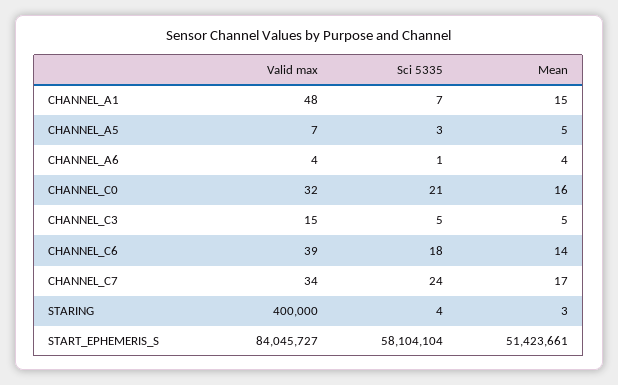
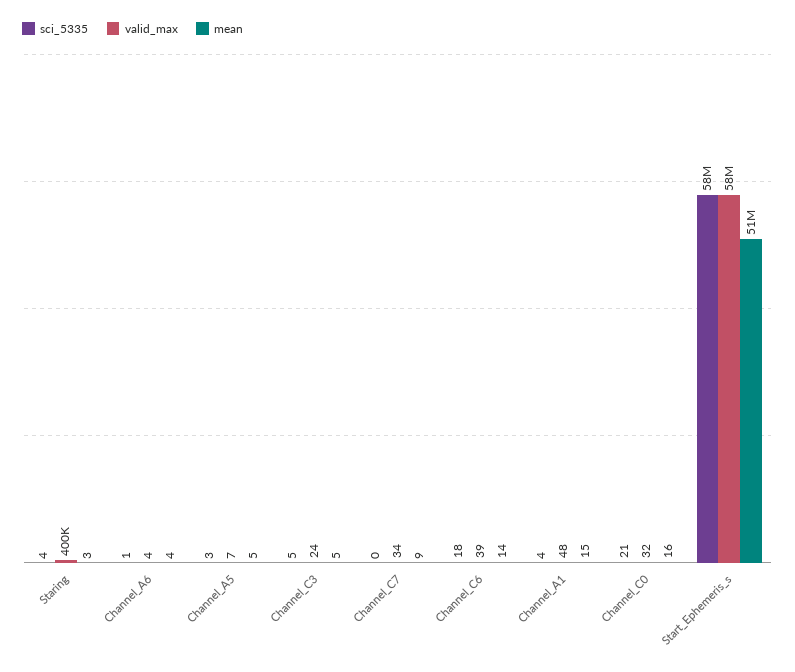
Sci 5335, CHANNEL_A1: 7 -> 4
Valid max, CHANNEL_C3: 15 -> 24
Sci 5335, CHANNEL_C7: 24 -> 0
Mean, CHANNEL_C7: 17 -> 9
Valid max, START_EPHEMERIS_S: 84045727 -> 58000000

